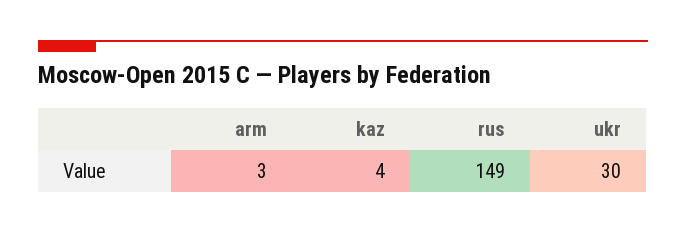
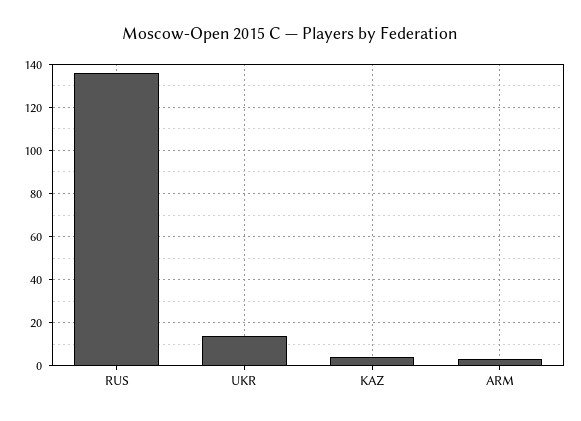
rus: 149 -> 135
ukr: 30 -> 15

